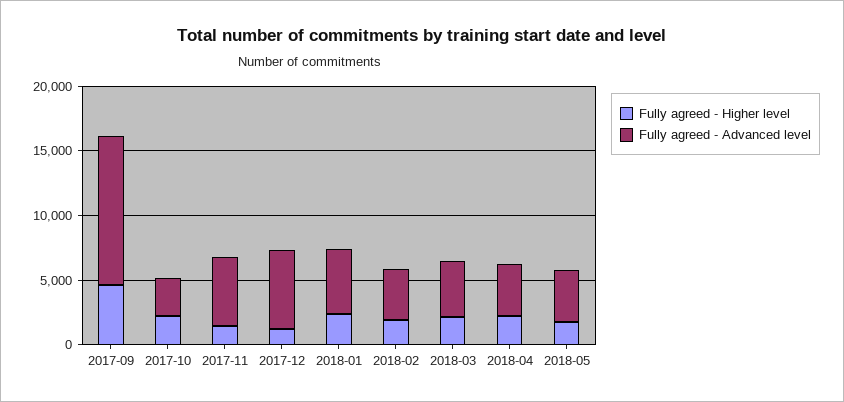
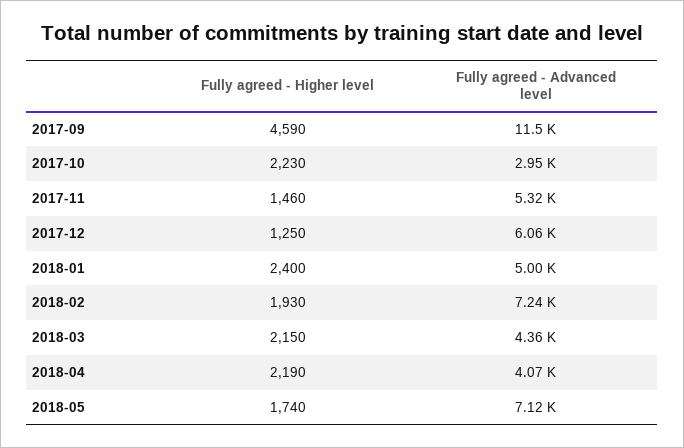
Fully agreed - Advanced level, 2018-02: 4000 -> 7240
Fully agreed - Advanced level, 2018-05: 4000 -> 7120

